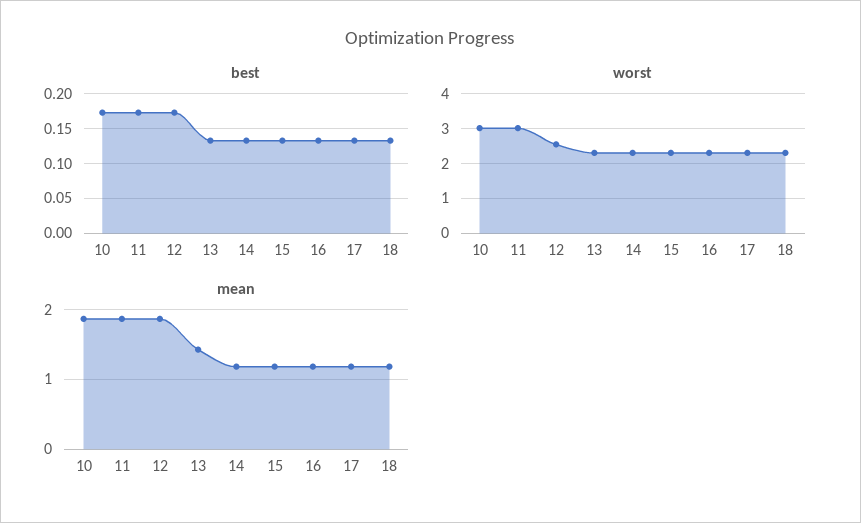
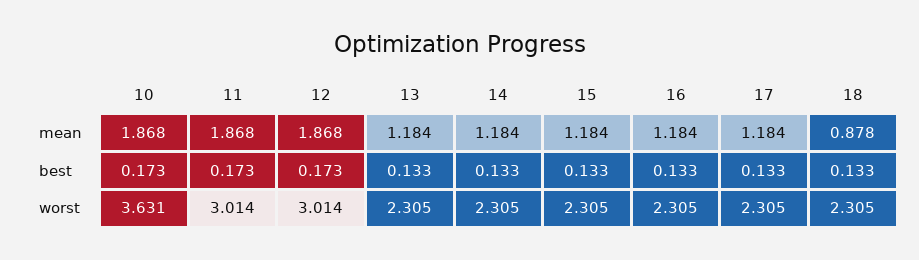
worst, 10: 3 -> 3.631
worst, 12: 2.6 -> 3.014
mean, 13: 1.4 -> 1.184
mean, 18: 1.2 -> 0.878

